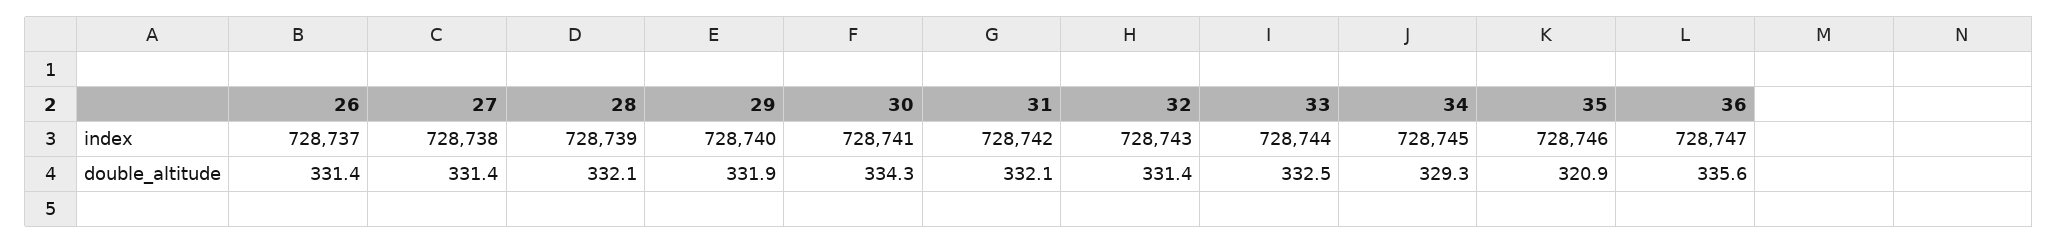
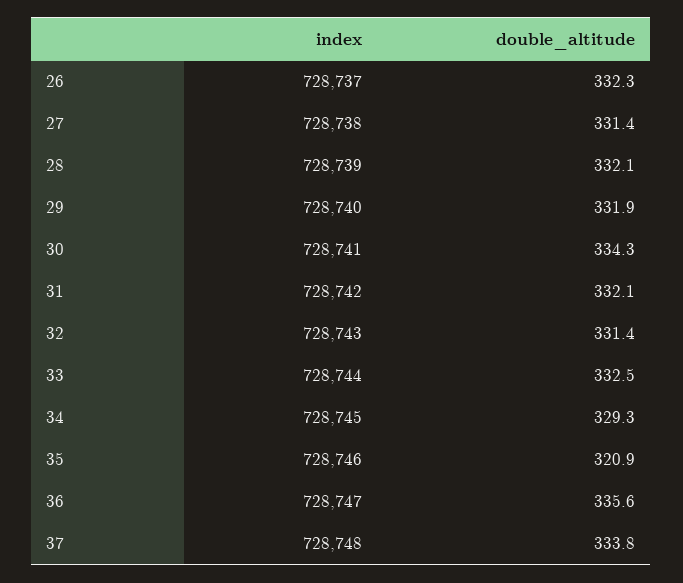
26, double_altitude: 331.4 -> 332.3
37, index: none -> 728748
37, double_altitude: none -> 333.8

